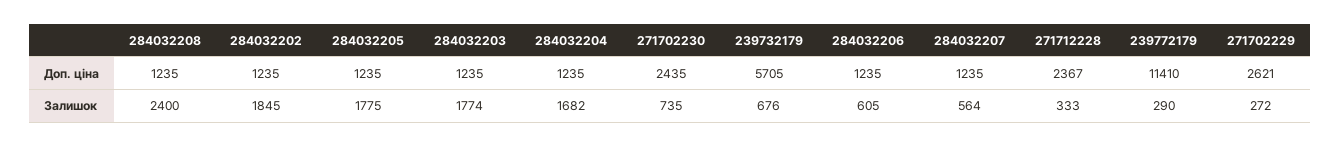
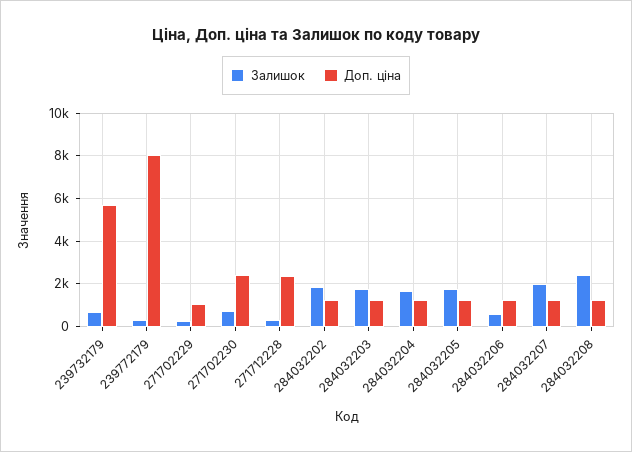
Доп. ціна, 239772179: 11410 -> 8000
Доп. ціна, 271702229: 2621 -> 1000
Залишок, 284032207: 564 -> 2000

